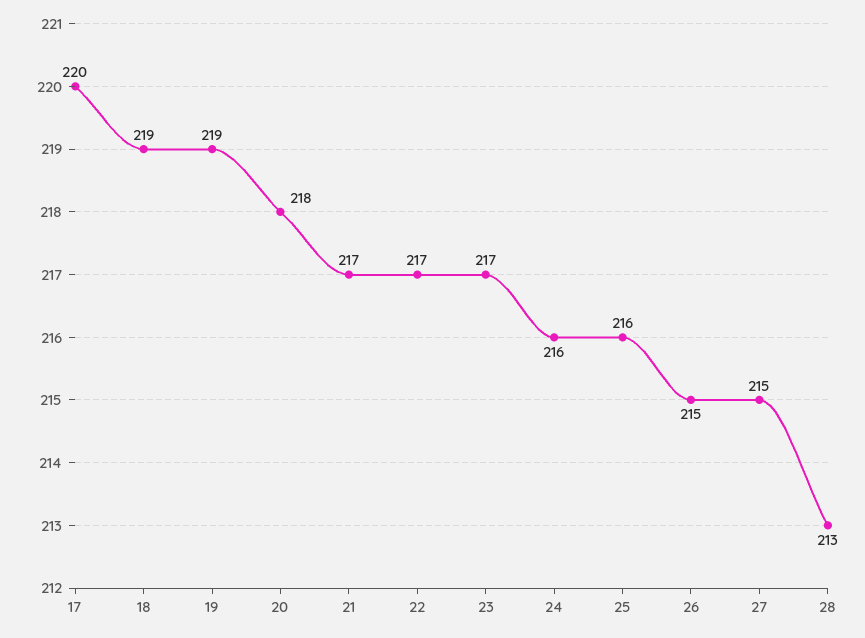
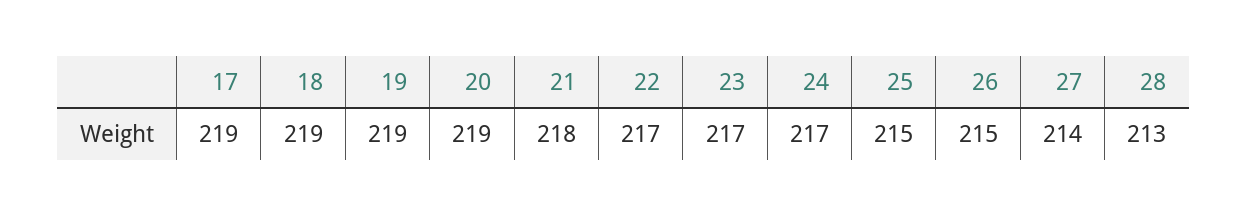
17: 220 -> 219
20: 218 -> 219
21: 217 -> 218
24: 216 -> 217
25: 216 -> 215
27: 215 -> 214

